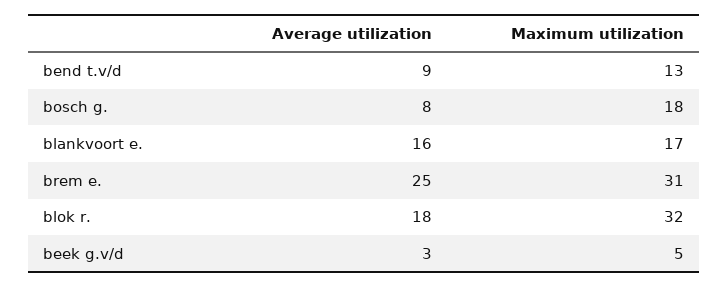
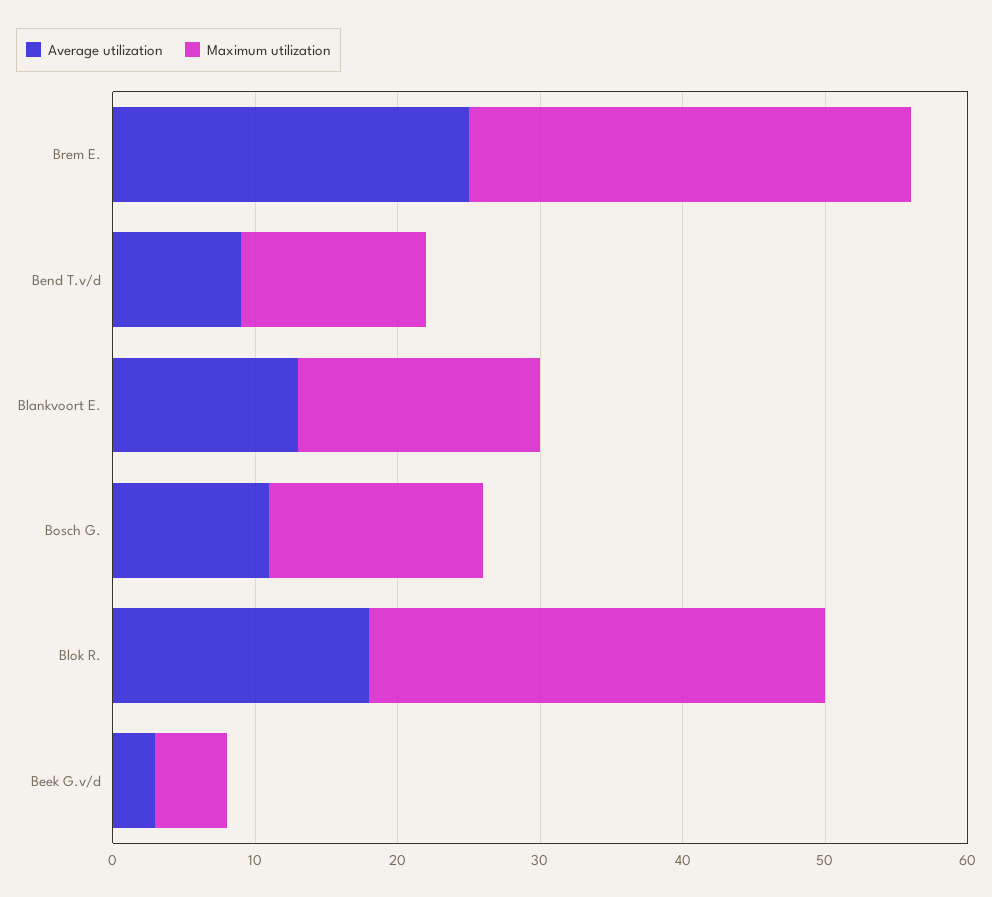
Average utilization, bosch g.: 8 -> 11
Maximum utilization, bosch g.: 18 -> 15
Average utilization, blankvoort e.: 16 -> 13

